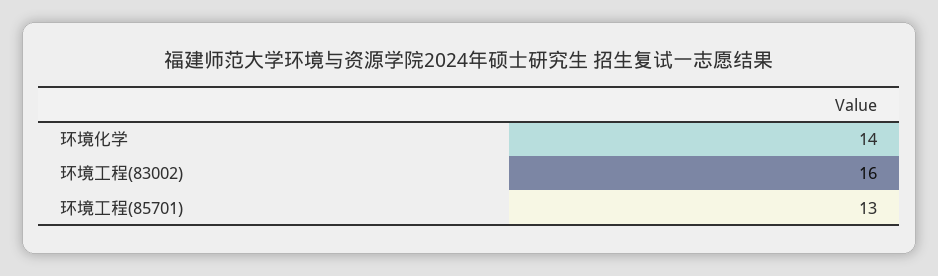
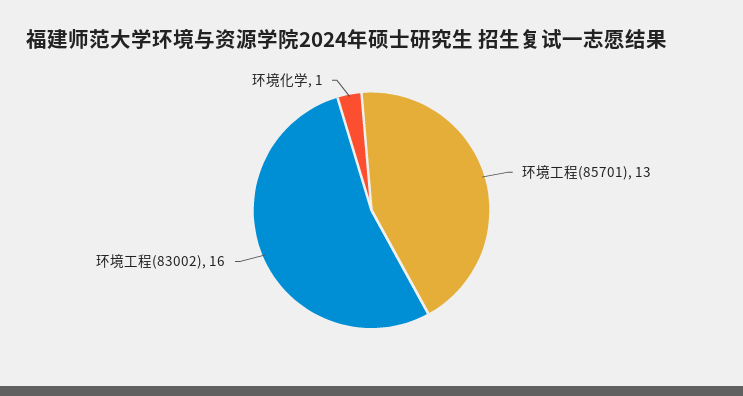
环境化学: 14 -> 1

